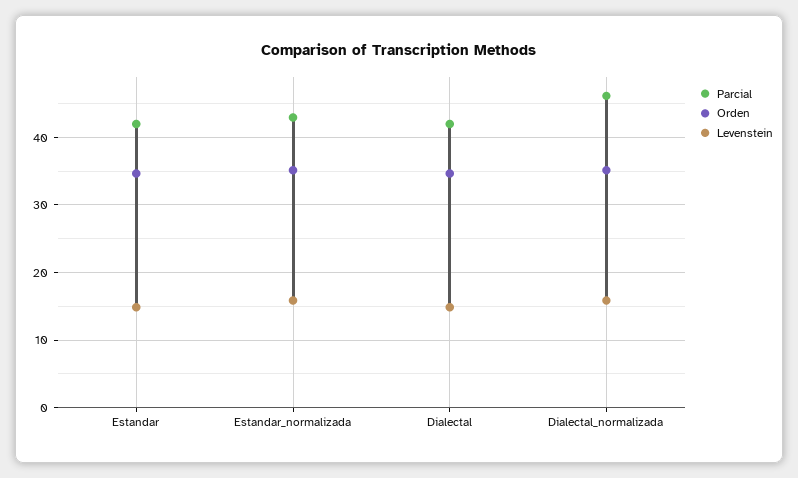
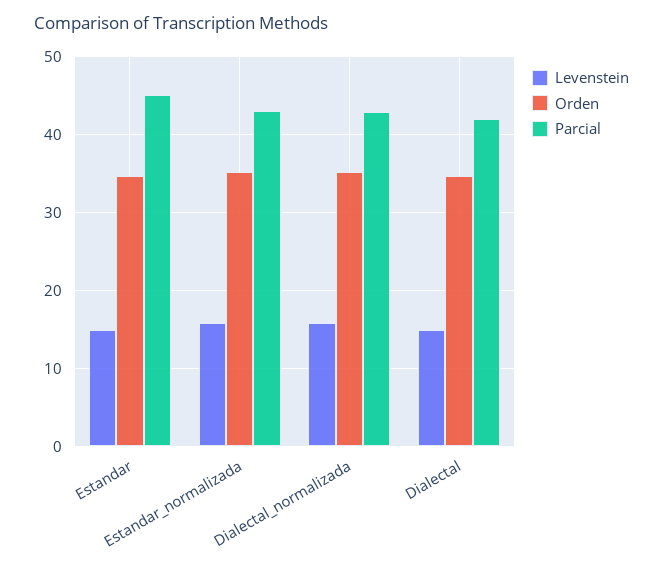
Parcial, Estandar: 42 -> 45
Parcial, Dialectal_normalizada: 46 -> 43

